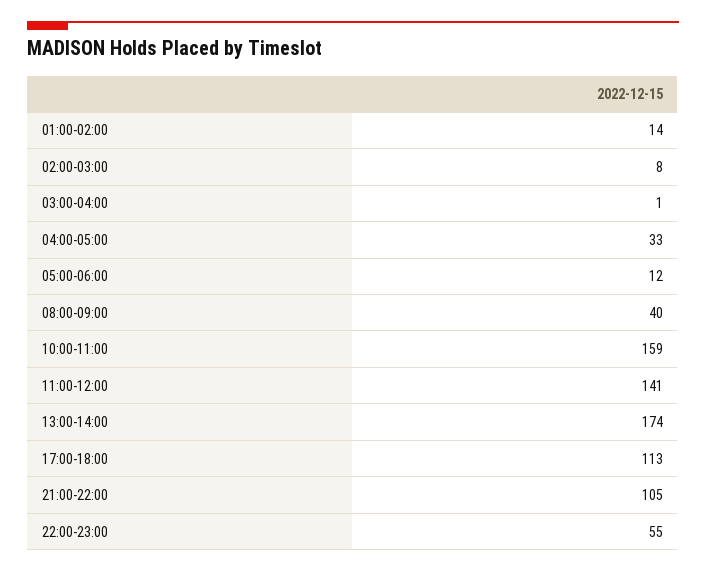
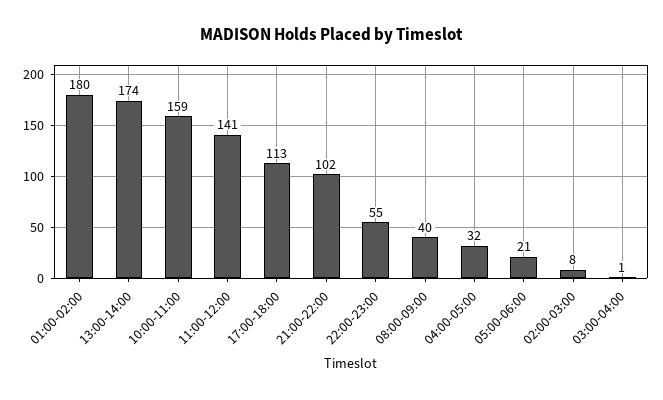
01:00-02:00: 14 -> 180
04:00-05:00: 33 -> 32
05:00-06:00: 12 -> 21
21:00-22:00: 105 -> 102

